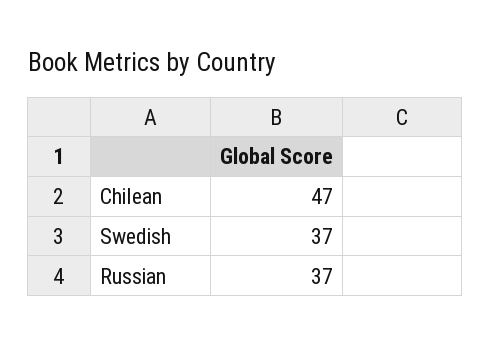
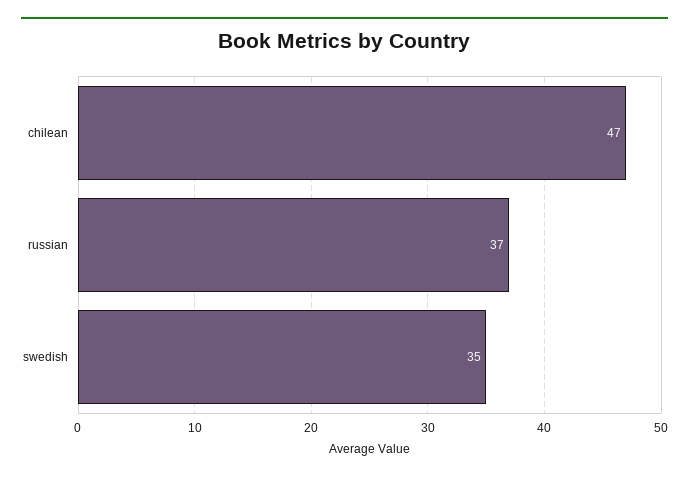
Swedish: 37 -> 35

